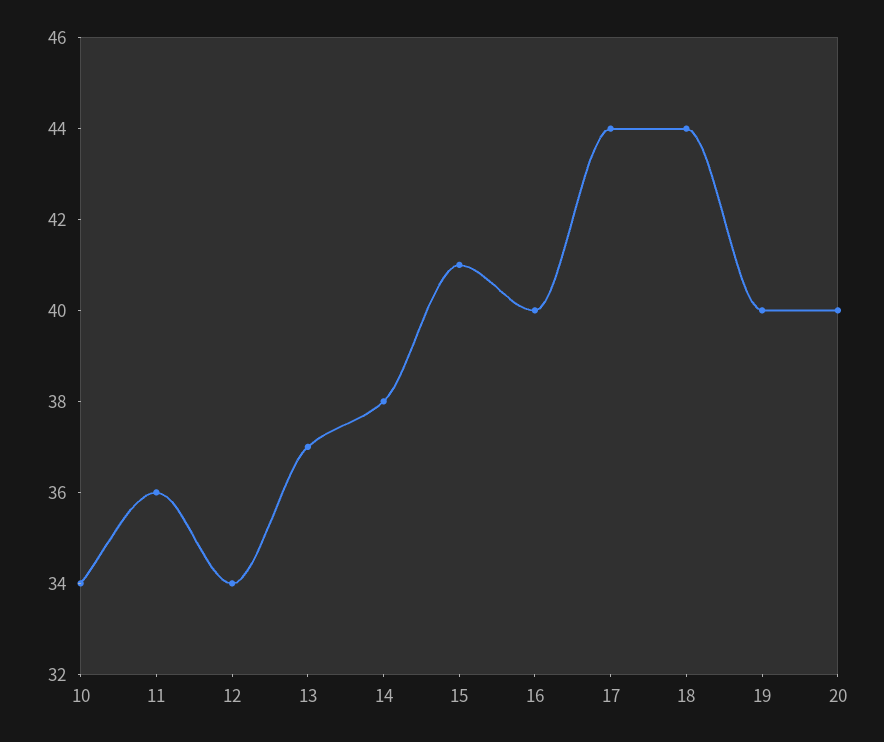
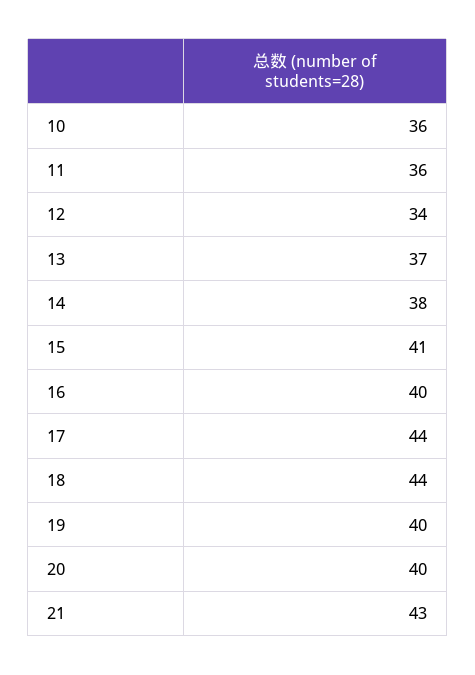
10: 34 -> 36
21: none -> 43

